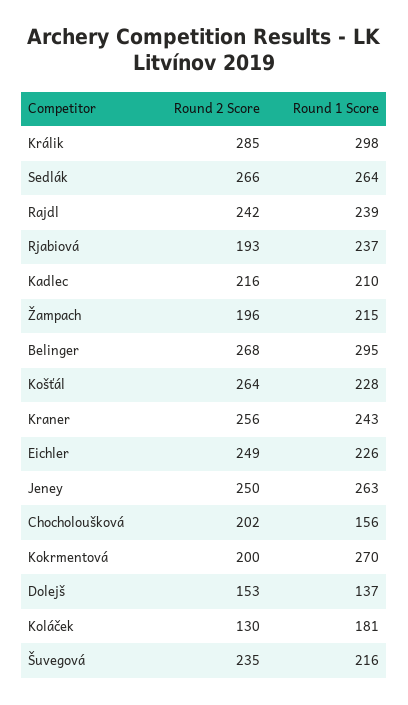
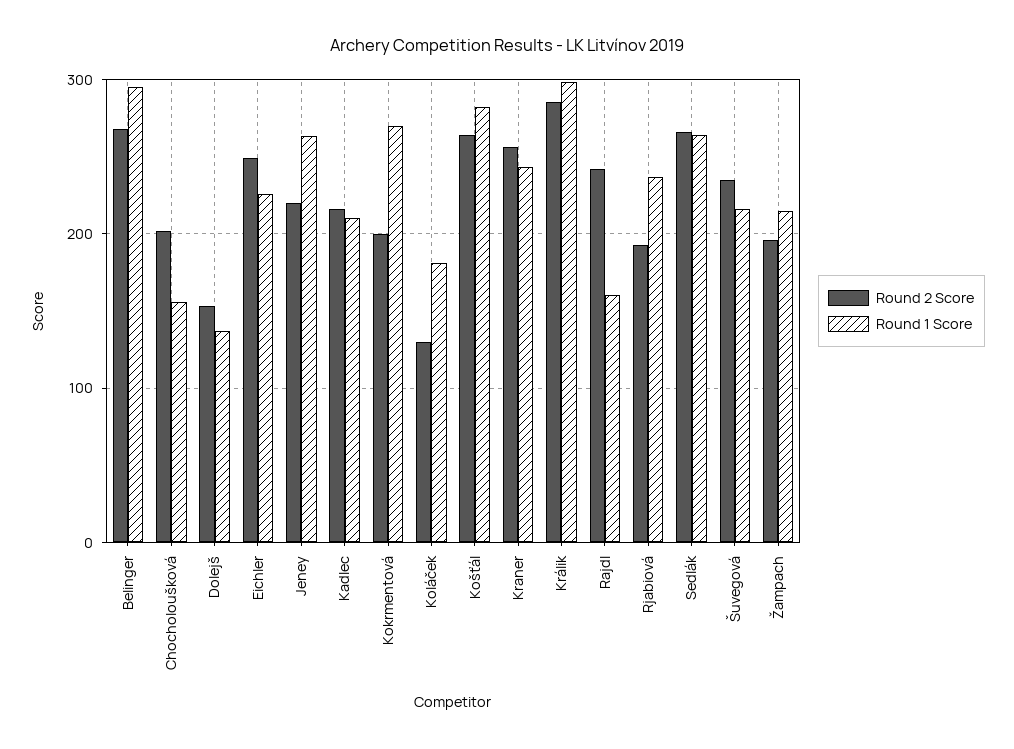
Round 1 Score, Rajdl: 239 -> 160
Round 1 Score, Košťál: 228 -> 280
Round 2 Score, Jeney: 250 -> 220

